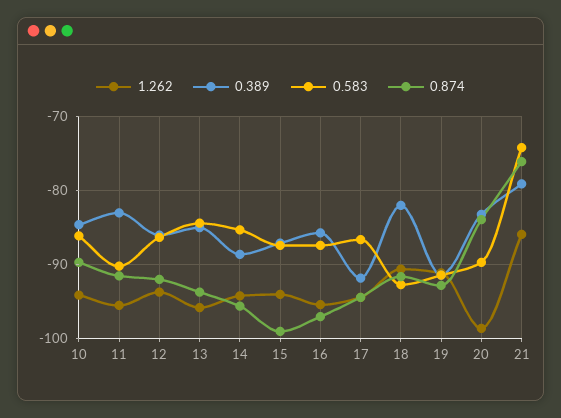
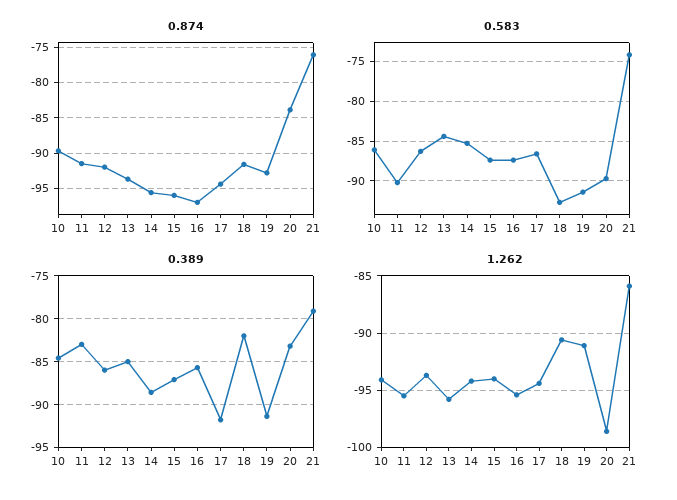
0.874, 15: -99 -> -96

